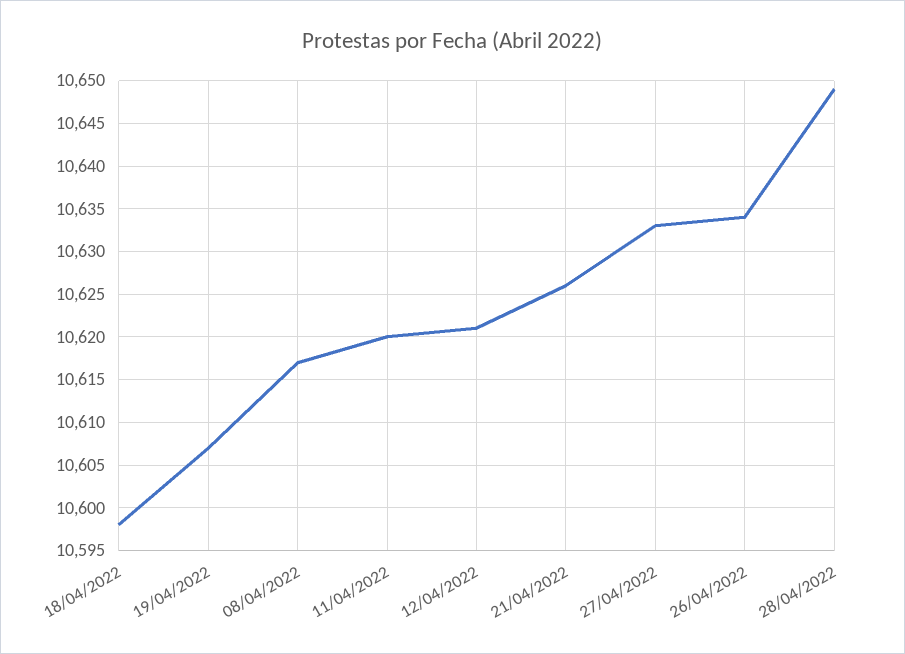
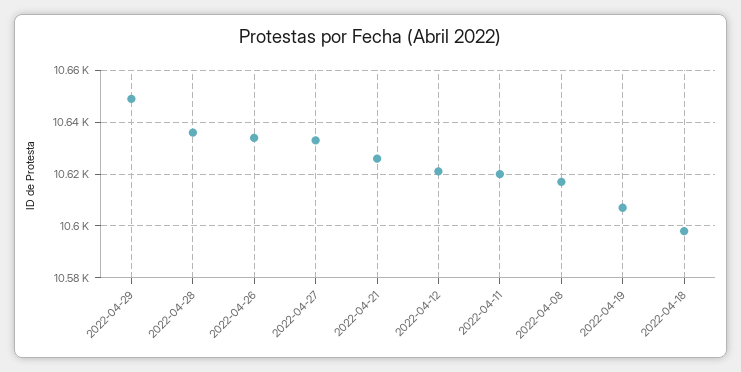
28/04/2022: 10649 -> 10635
2022-04-29: none -> 10650

